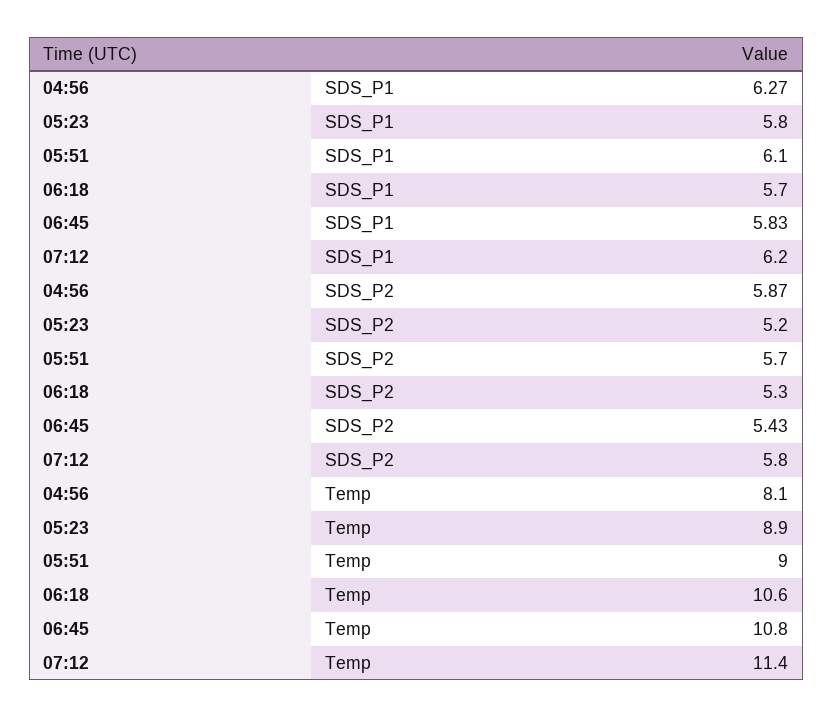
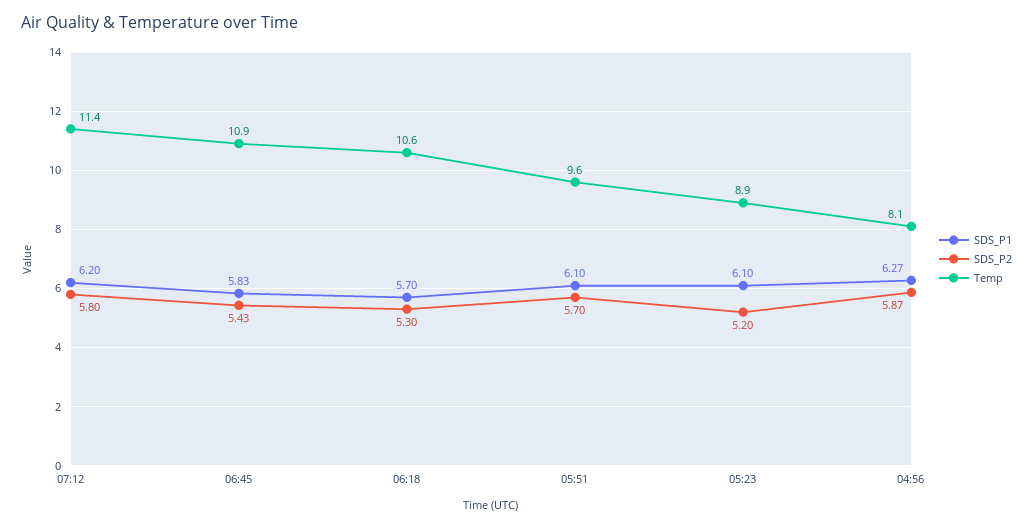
SDS_P1, 05:23: 5.8 -> 6.1
Temp, 05:51: 9 -> 9.6
Temp, 06:45: 10.8 -> 10.9

